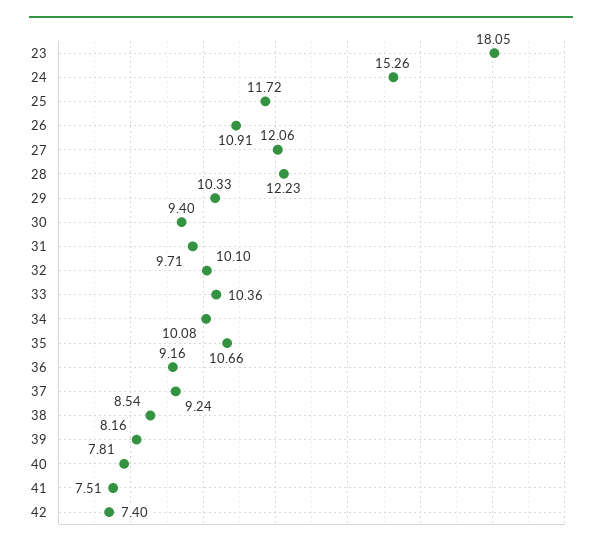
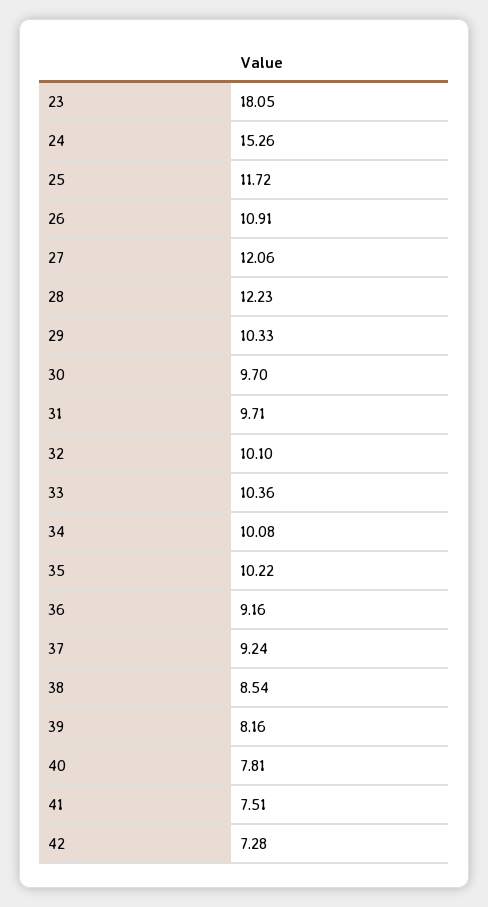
30: 9.4 -> 9.7
35: 10.66 -> 10.22
42: 7.4 -> 7.28

